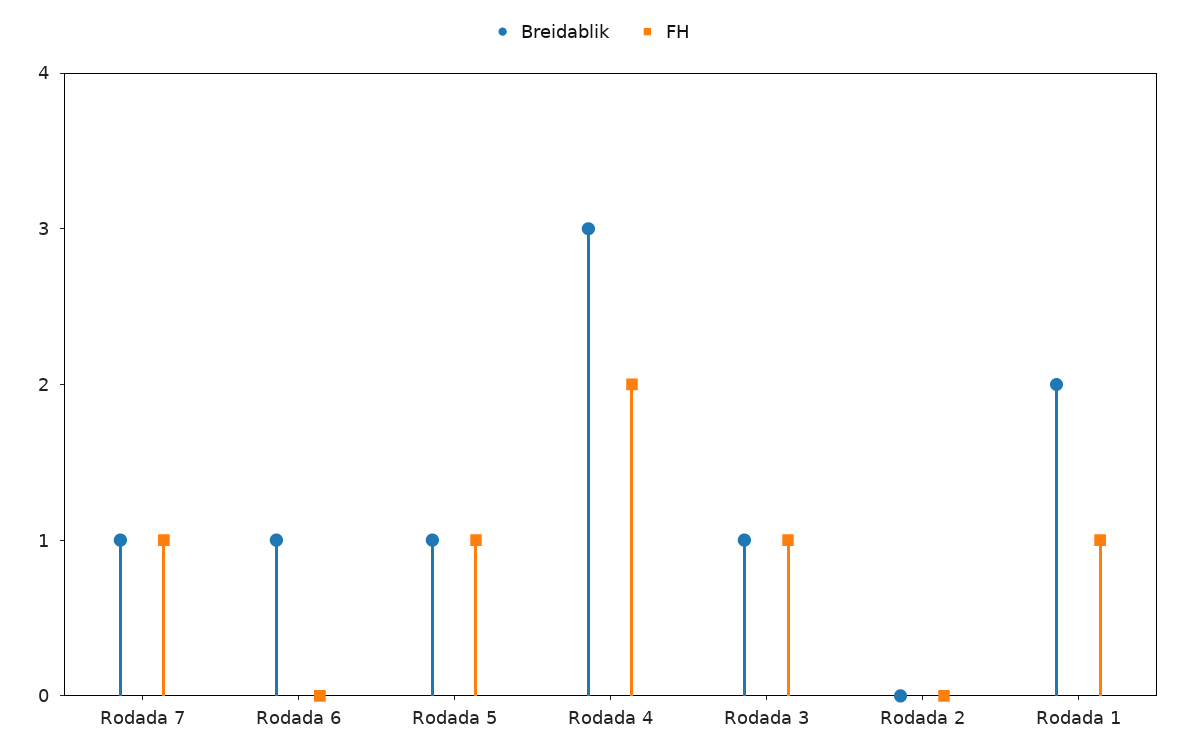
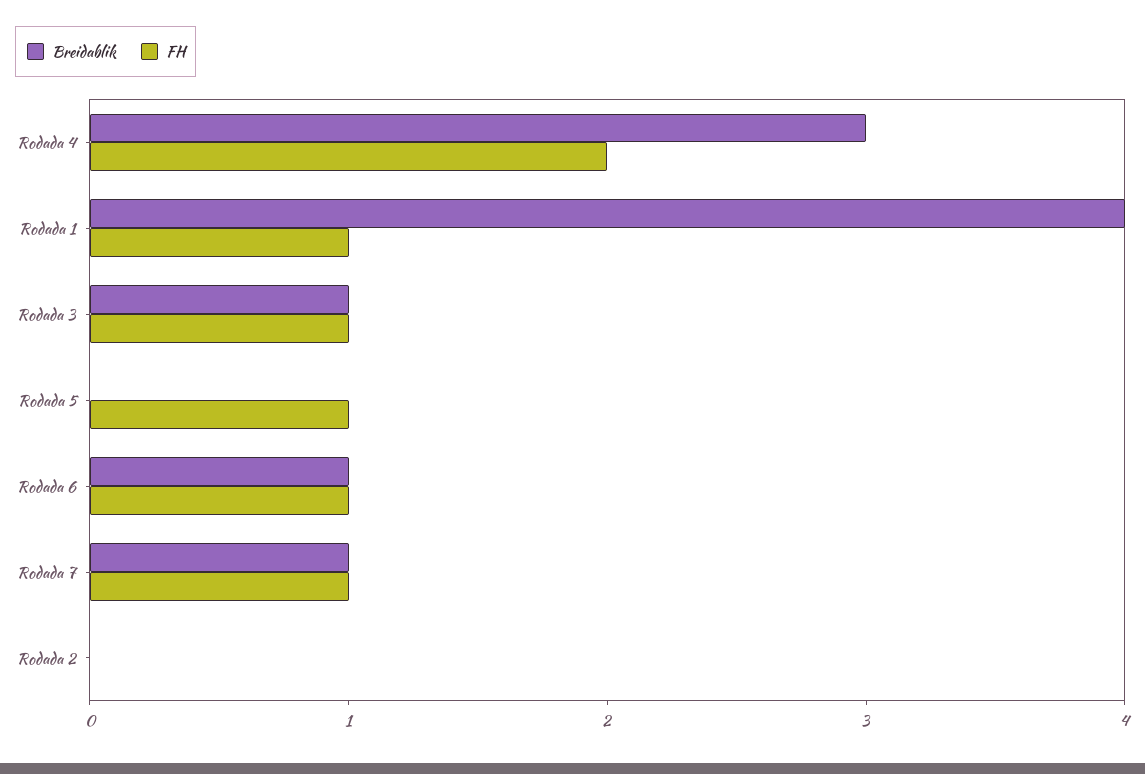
FH, Rodada 6: 0 -> 1
Breidablik, Rodada 5: 1 -> 0
Breidablik, Rodada 1: 2 -> 4

